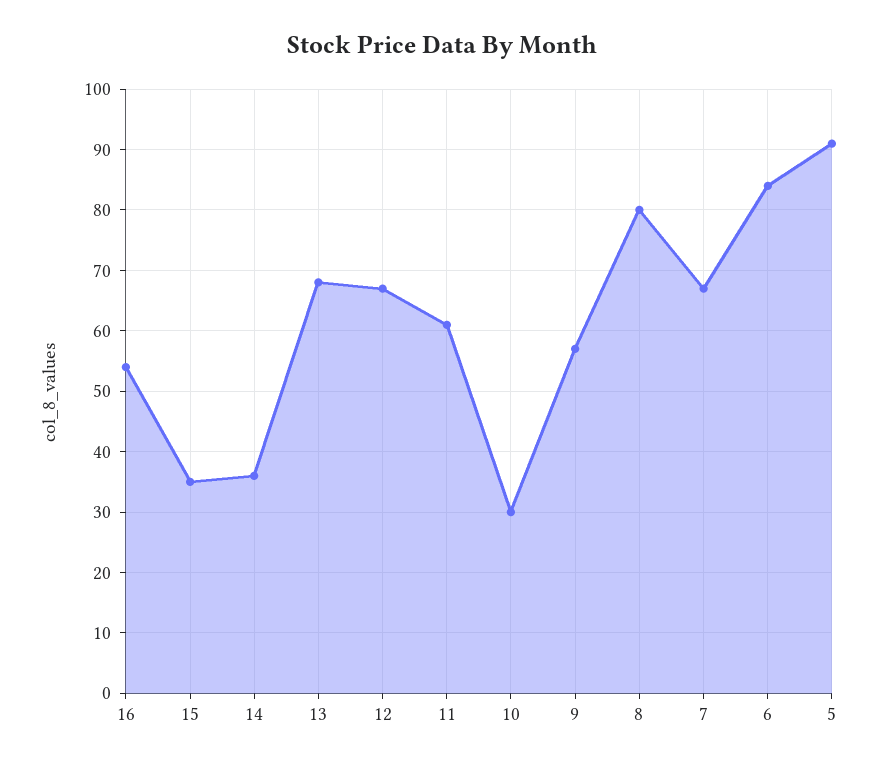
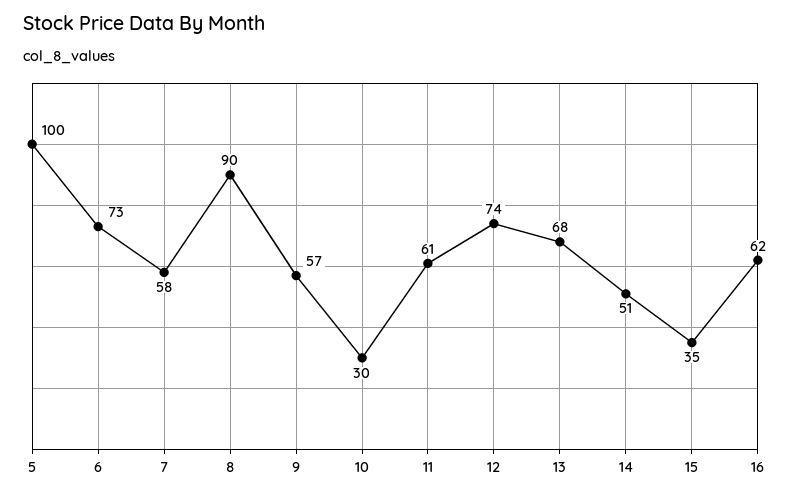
16: 54 -> 62
14: 36 -> 51
12: 67 -> 74
8: 80 -> 90
7: 67 -> 58
6: 84 -> 73
5: 91 -> 100

